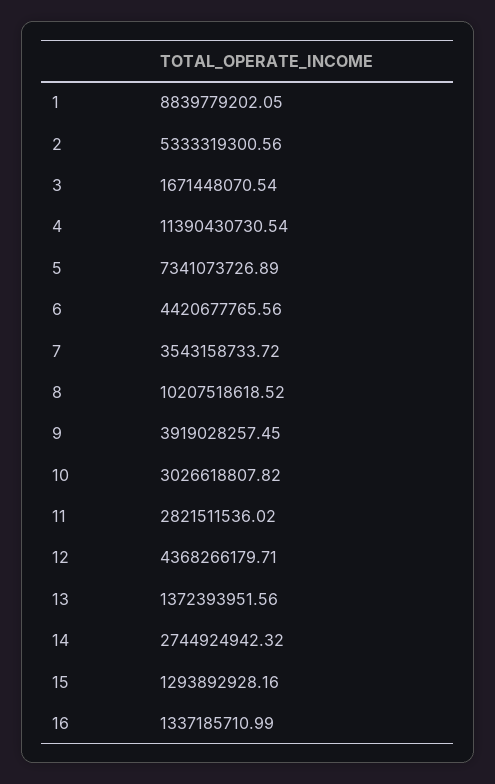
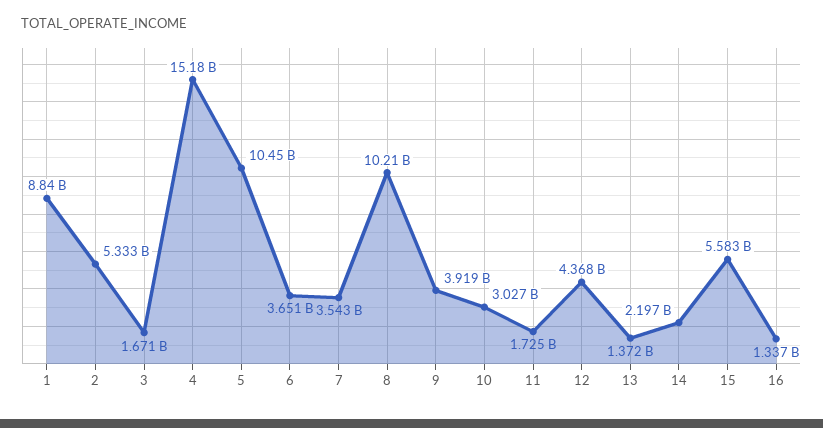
4: 11390430730.54 -> 15180000000
5: 7341073726.89 -> 10450000000
6: 4420677765.56 -> 3651000000
11: 2821511536.02 -> 1725000000
14: 2744924942.32 -> 2197000000
15: 1293892928.16 -> 5583000000

